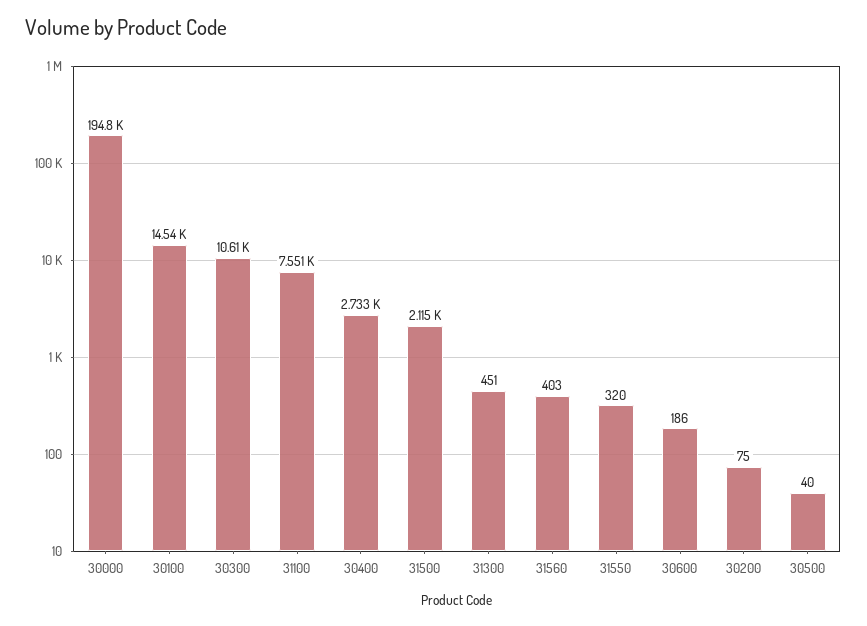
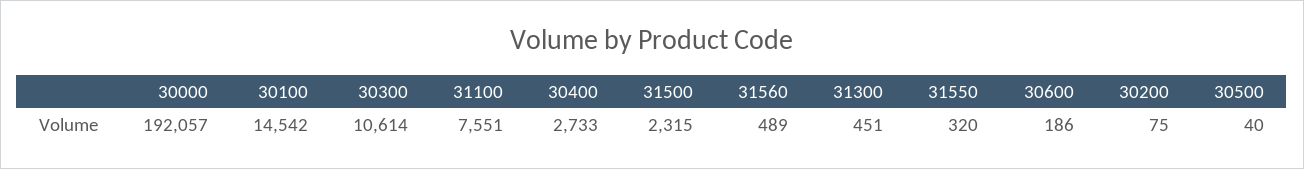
30000: 194800 -> 192057
31500: 2115 -> 2315
31560: 403 -> 489

